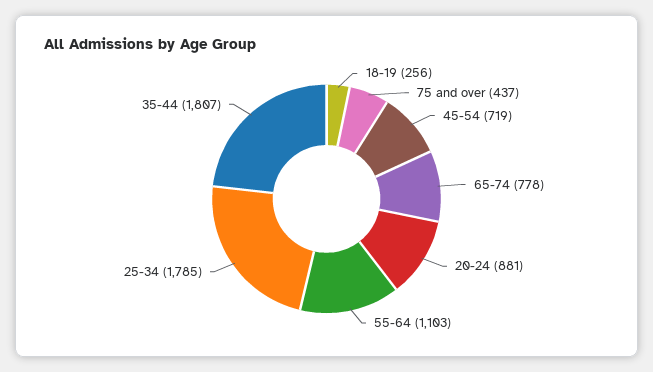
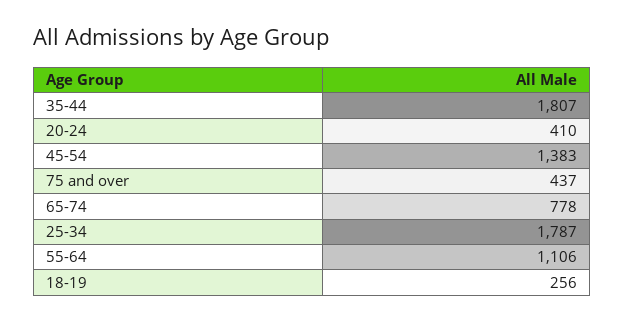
45-54: 719 -> 1383
20-24: 881 -> 410
55-64: 1103 -> 1106
25-34: 1785 -> 1787

